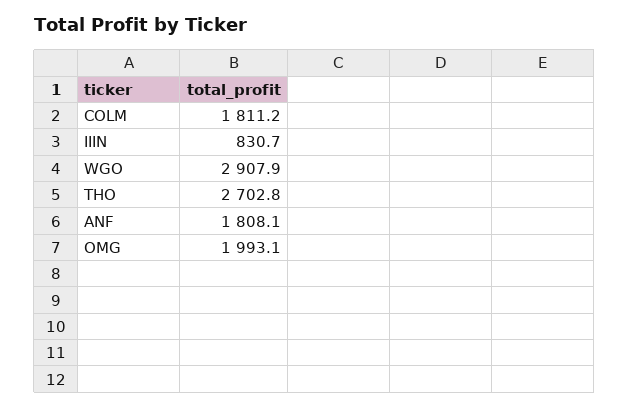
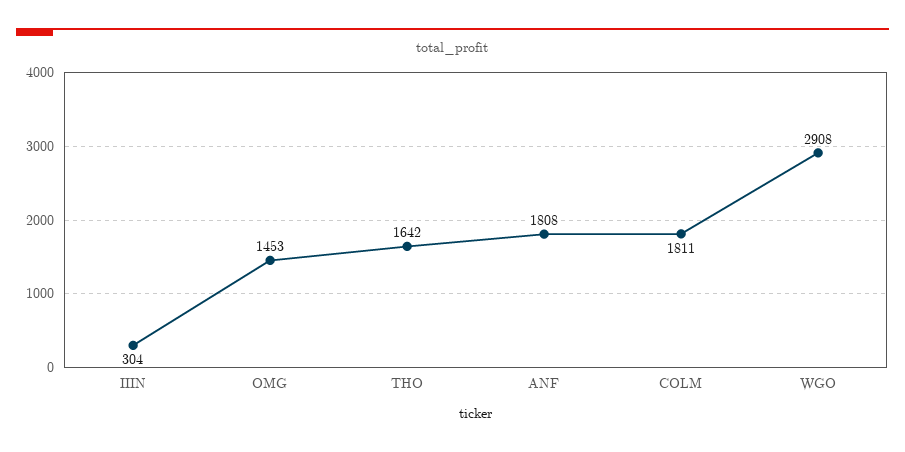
IIIN: 830.7 -> 304
THO: 2702.8 -> 1642
OMG: 1993.1 -> 1453

